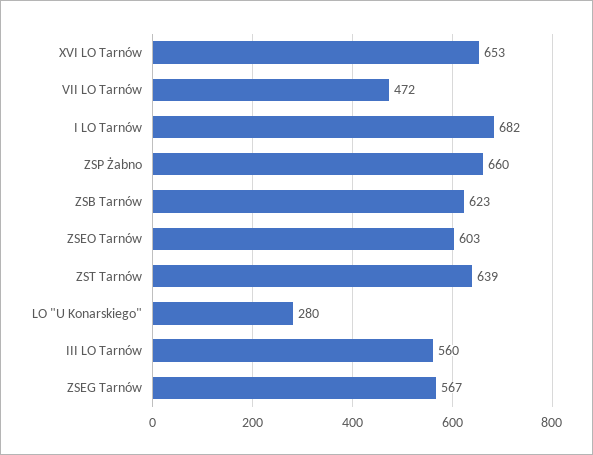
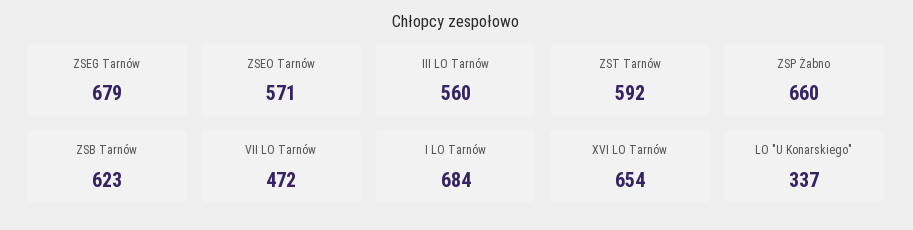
XVI LO Tarnów: 653 -> 654
I LO Tarnów: 682 -> 684
ZSEO Tarnów: 603 -> 571
ZST Tarnów: 639 -> 592
LO "U Konarskiego": 280 -> 337
ZSEG Tarnów: 567 -> 679

